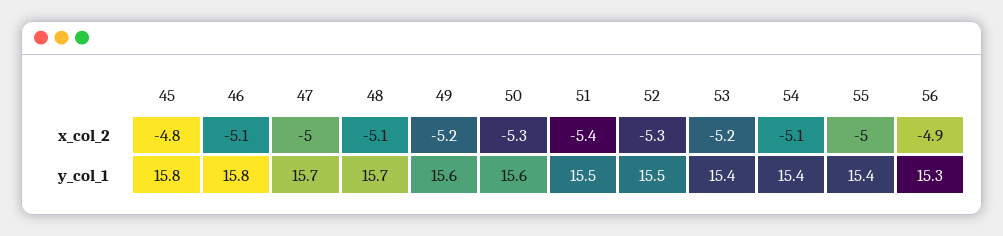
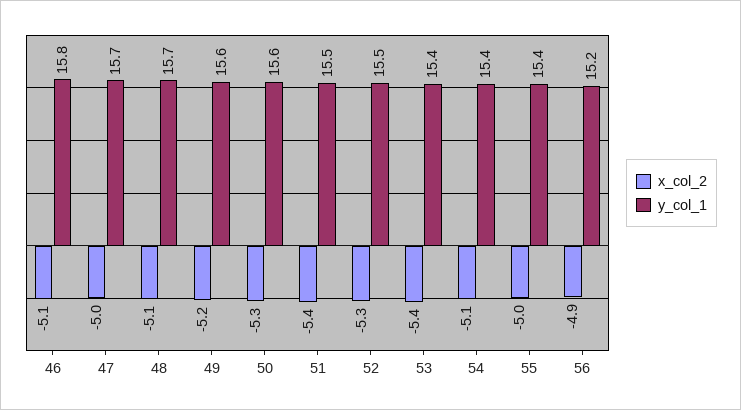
x_col_2, 45: -4.8 -> none
x_col_2, 53: -5.2 -> -5.4
y_col_1, 45: 15.8 -> none
y_col_1, 56: 15.3 -> 15.2

